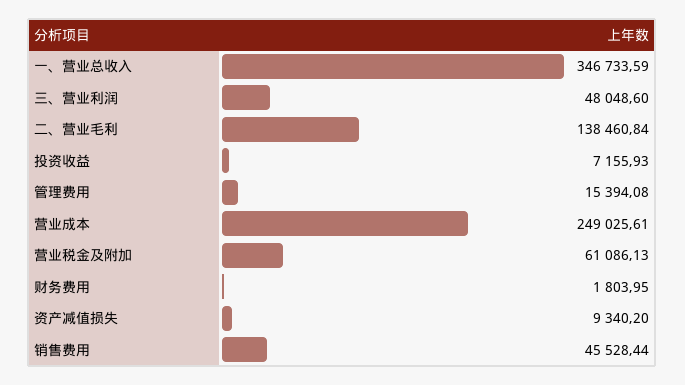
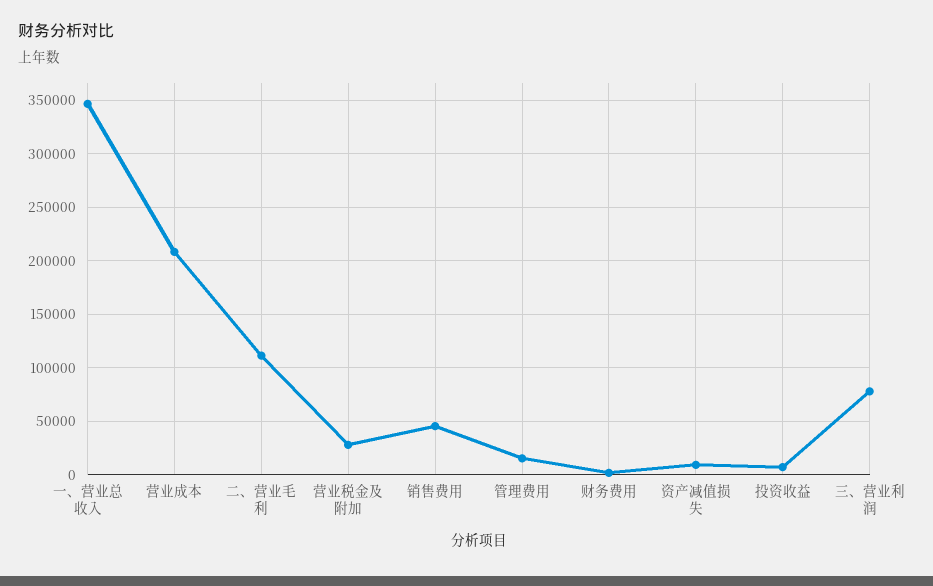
三、营业利润: 48048.6 -> 80000
二、营业毛利: 138460.84 -> 110000
营业成本: 249025.61 -> 210000
营业税金及附加: 61086.13 -> 30000

